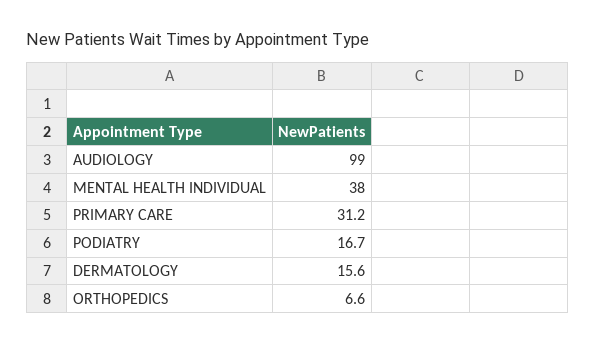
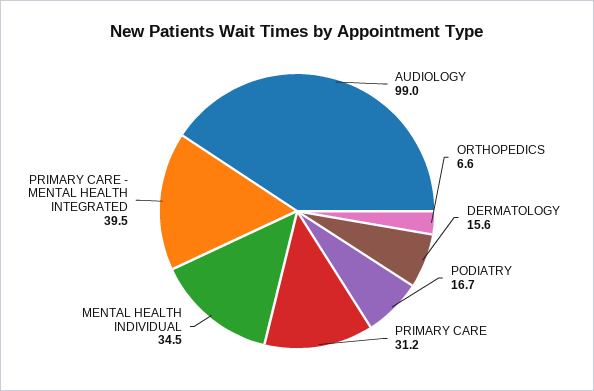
MENTAL HEALTH INDIVIDUAL: 38 -> 34.5
PRIMARY CARE - MENTAL HEALTH INTEGRATED: none -> 39.5

